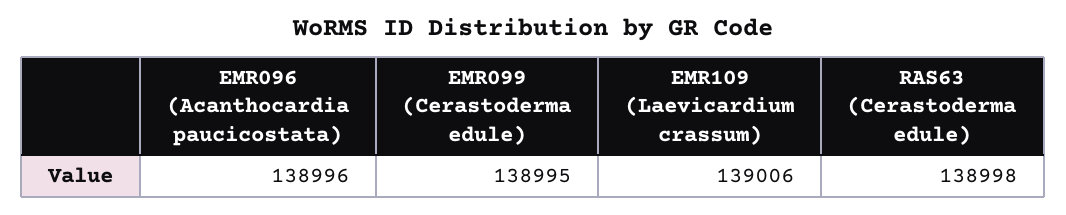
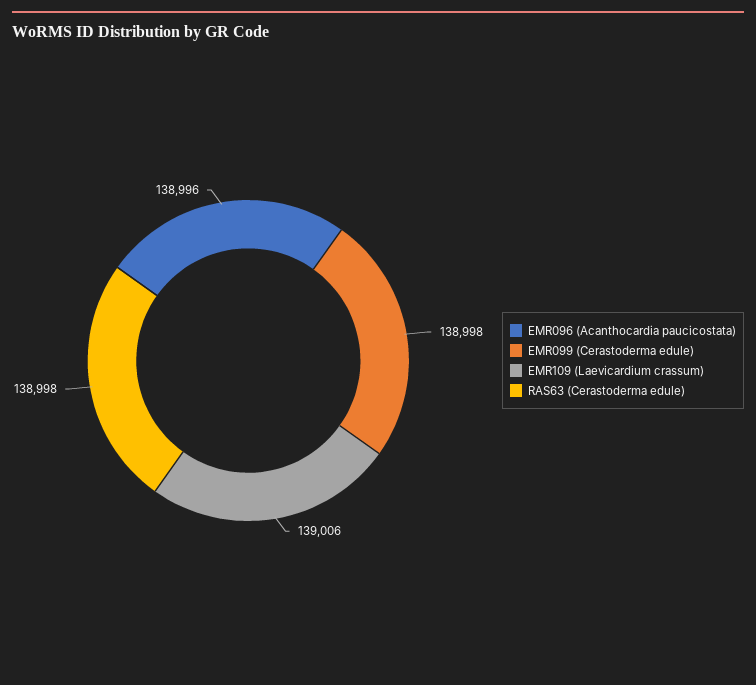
EMR099 (Cerastoderma edule): 138995 -> 138998

